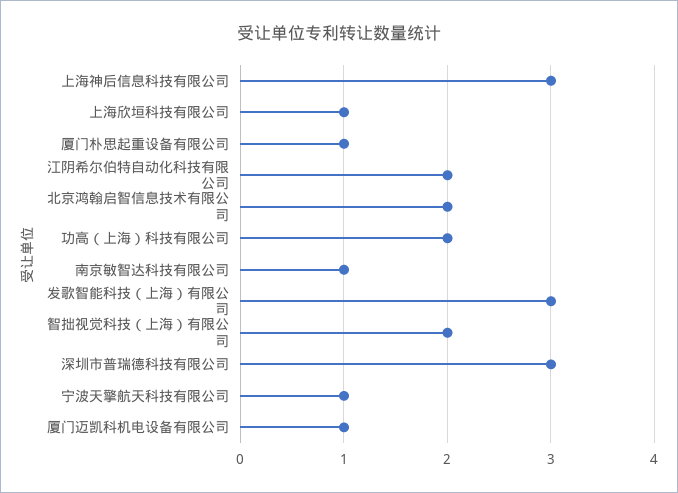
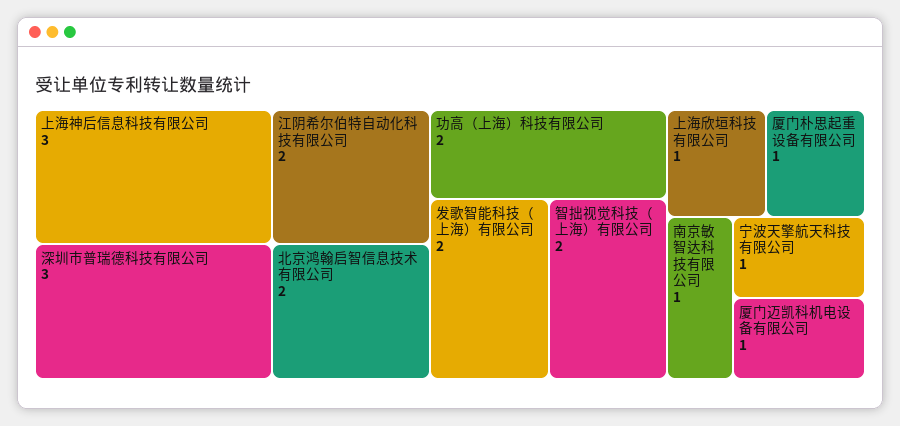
发歌智能科技（上海）有限公司: 3 -> 2

